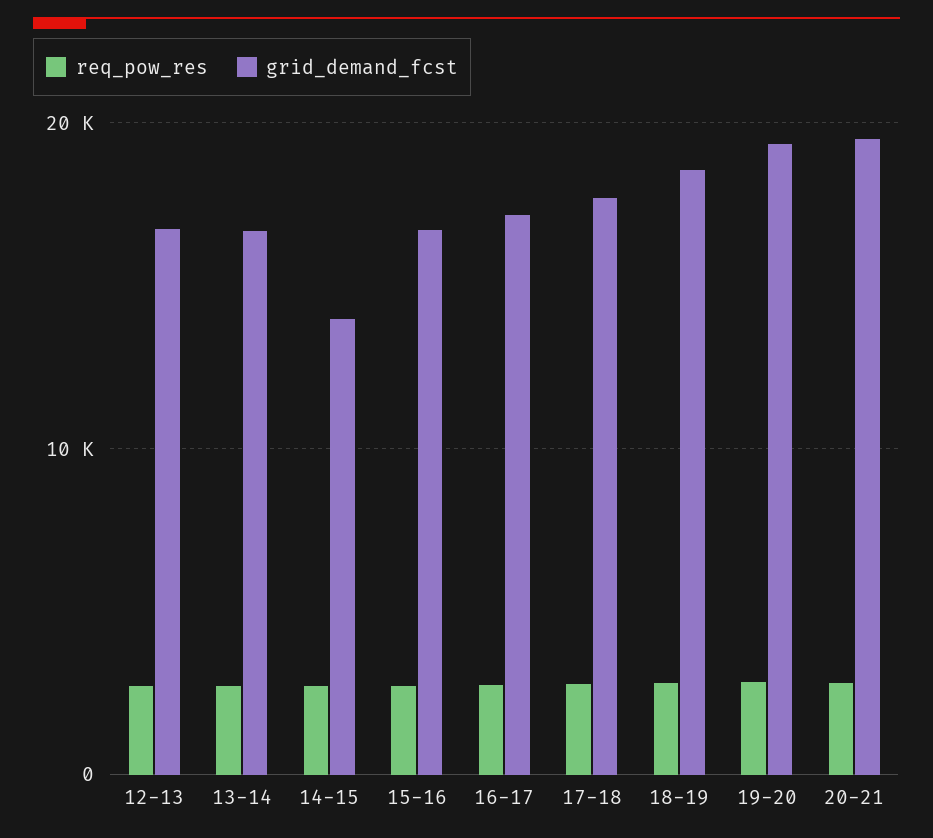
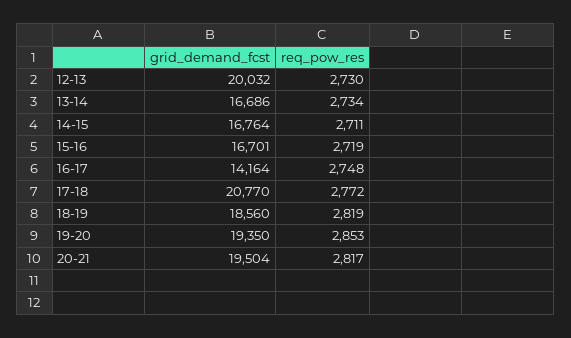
grid_demand_fcst, 12-13: 17000 -> 20032
grid_demand_fcst, 14-15: 14000 -> 16764
grid_demand_fcst, 16-17: 17000 -> 14164
grid_demand_fcst, 17-18: 18000 -> 20770

